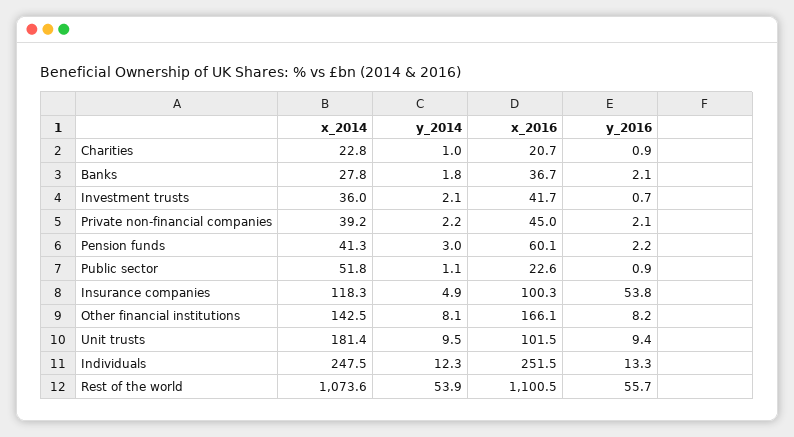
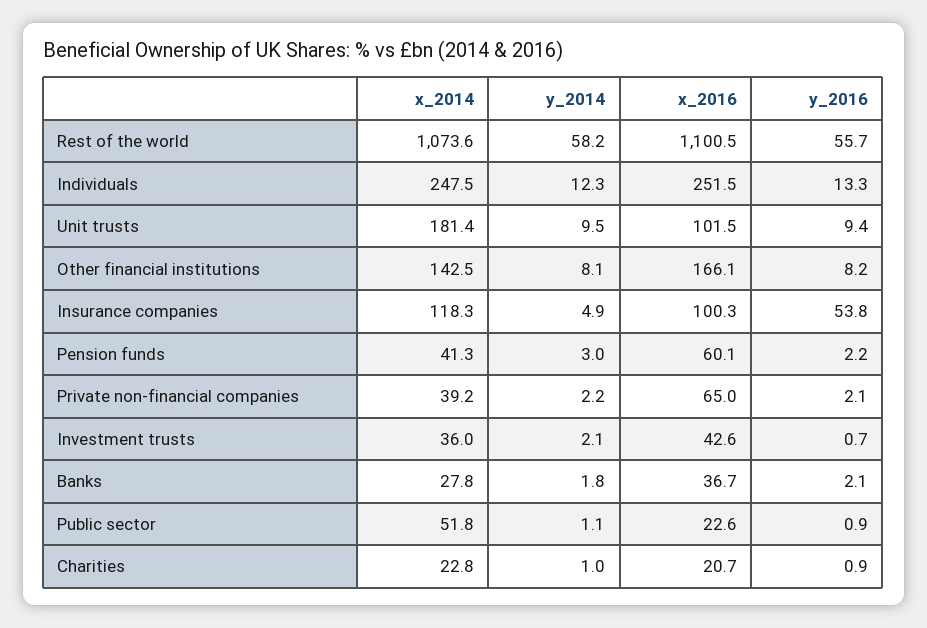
x_2016, Investment trusts: 41.7 -> 42.6
x_2016, Private non-financial companies: 45 -> 65
y_2014, Rest of the world: 53.9 -> 58.2

